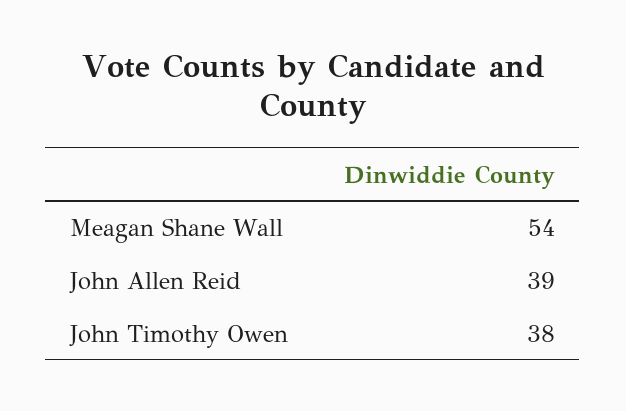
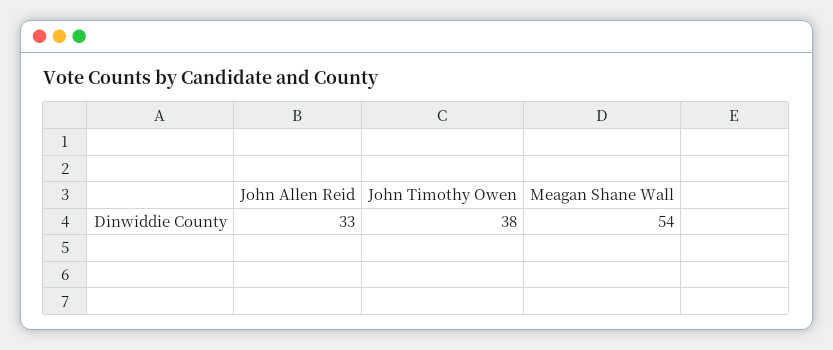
John Allen Reid: 39 -> 33

